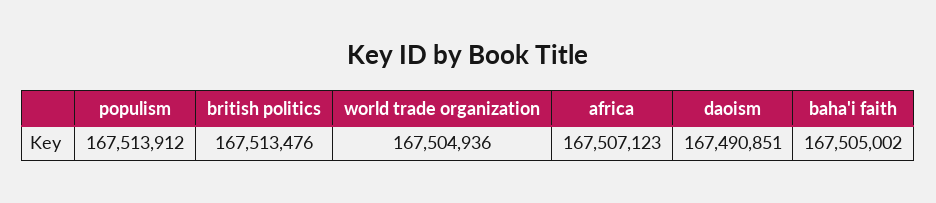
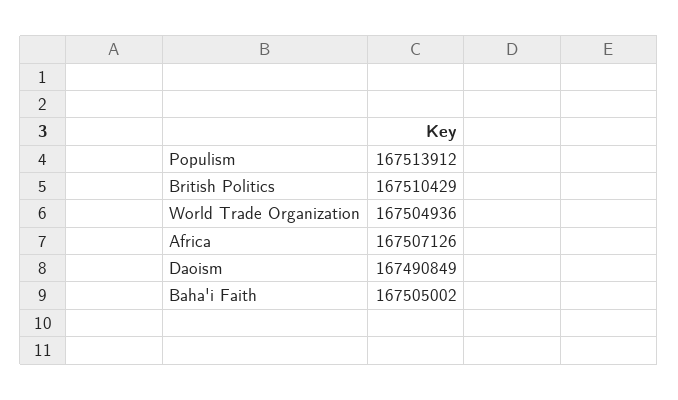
british politics: 167513476 -> 167510429
africa: 167507123 -> 167507126
daoism: 167490851 -> 167490849

